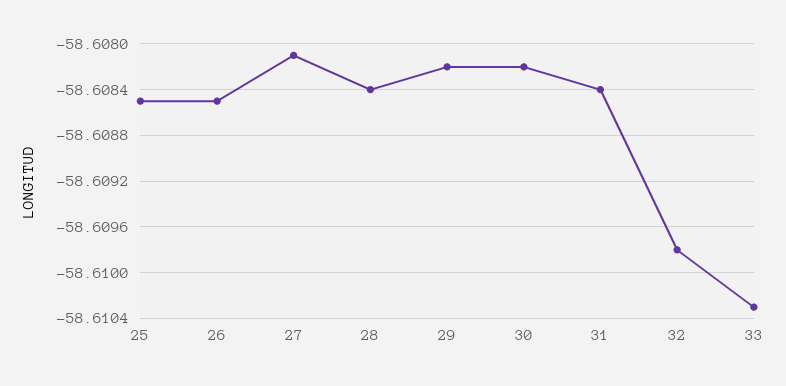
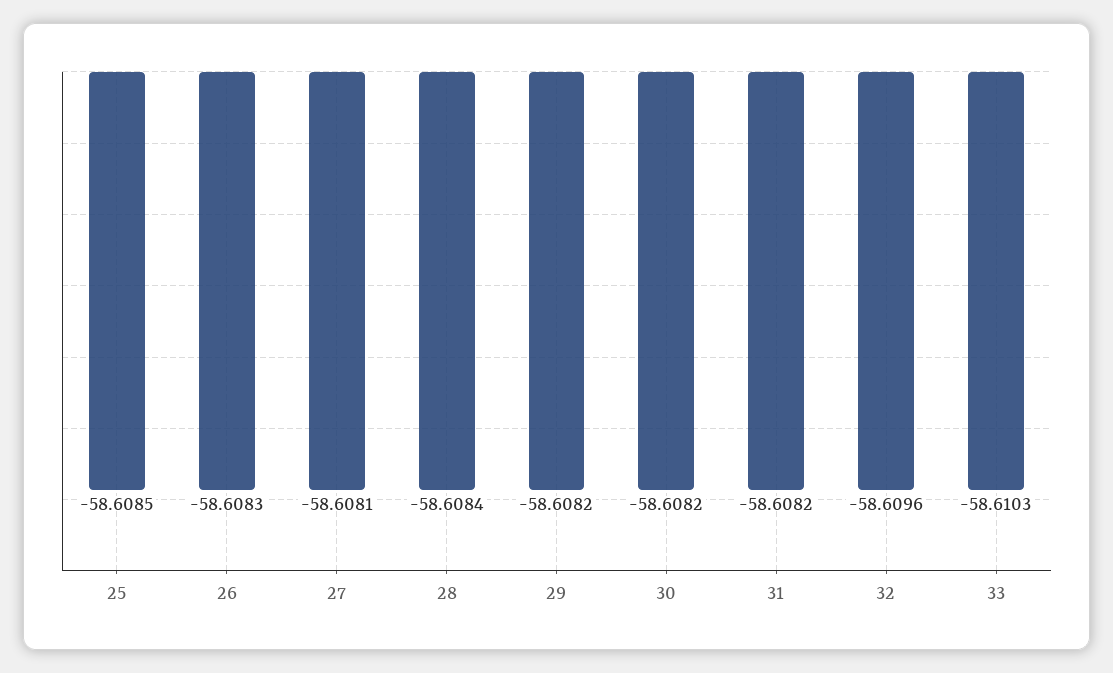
26: -58.6085 -> -58.6083
31: -58.6084 -> -58.6082
32: -58.6098 -> -58.6096

